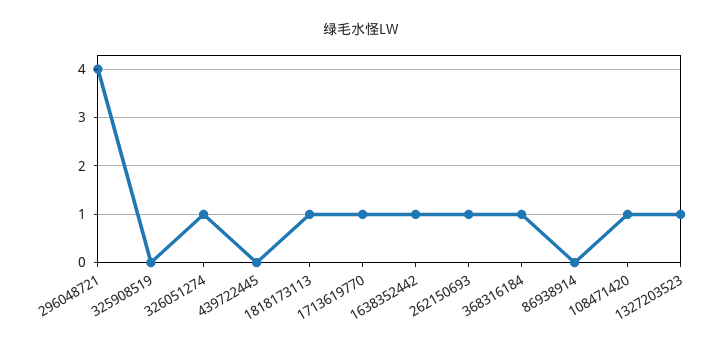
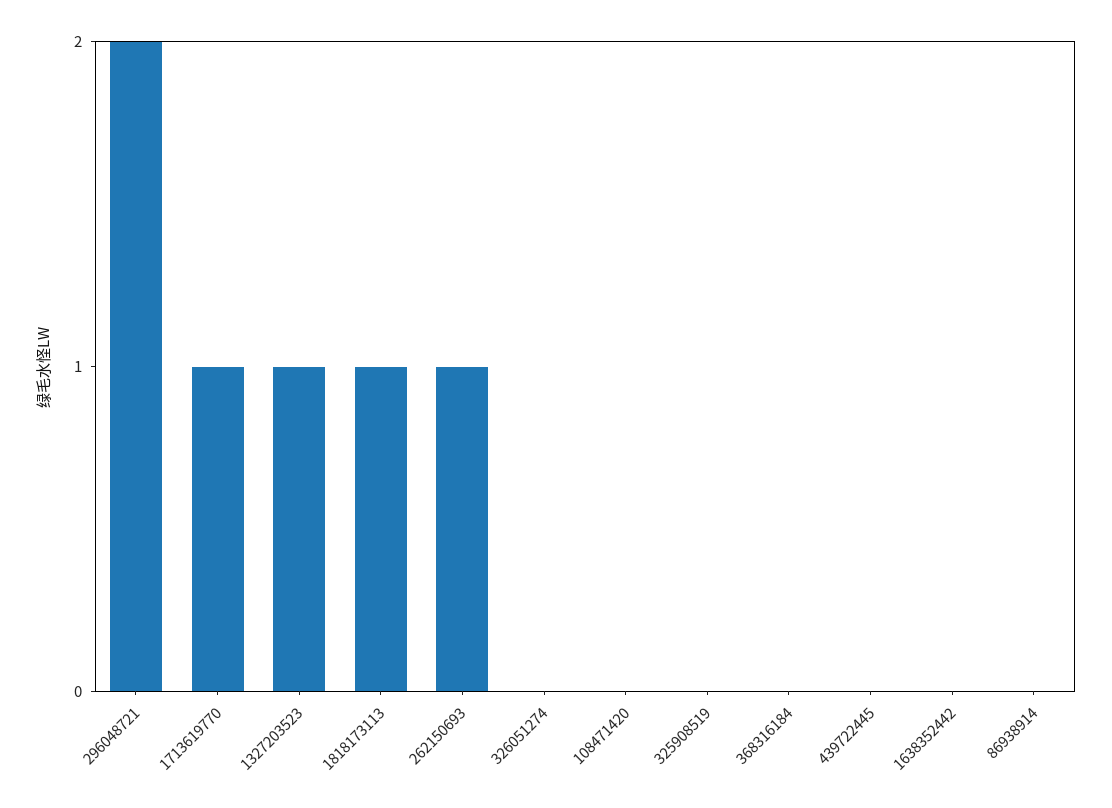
296048721: 4 -> 2
326051274: 1 -> 0
1638352442: 1 -> 0
368316184: 1 -> 0
108471420: 1 -> 0

